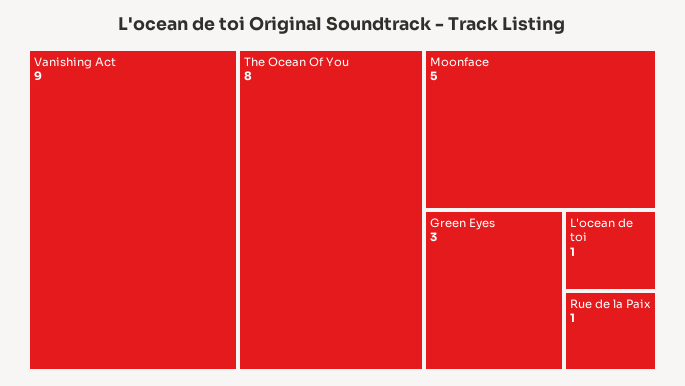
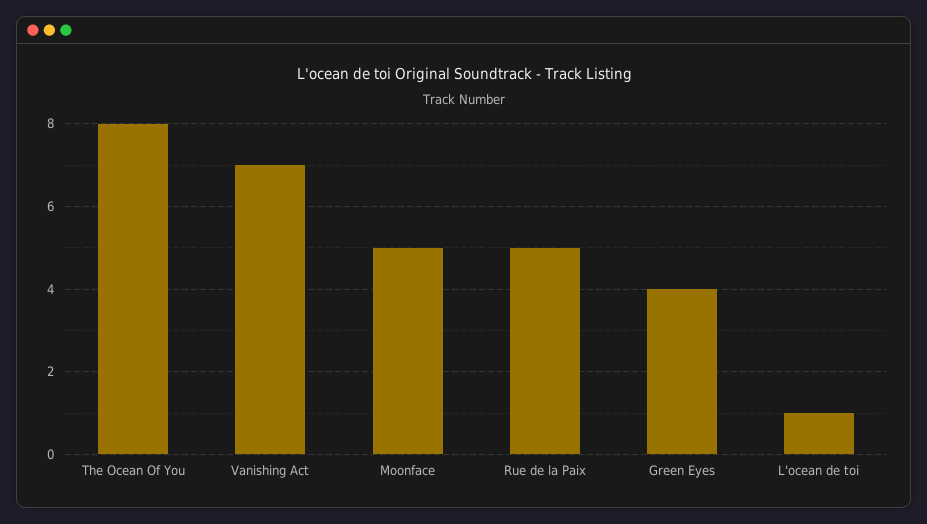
Vanishing Act: 9 -> 7
Green Eyes: 3 -> 4
Rue de la Paix: 1 -> 5

